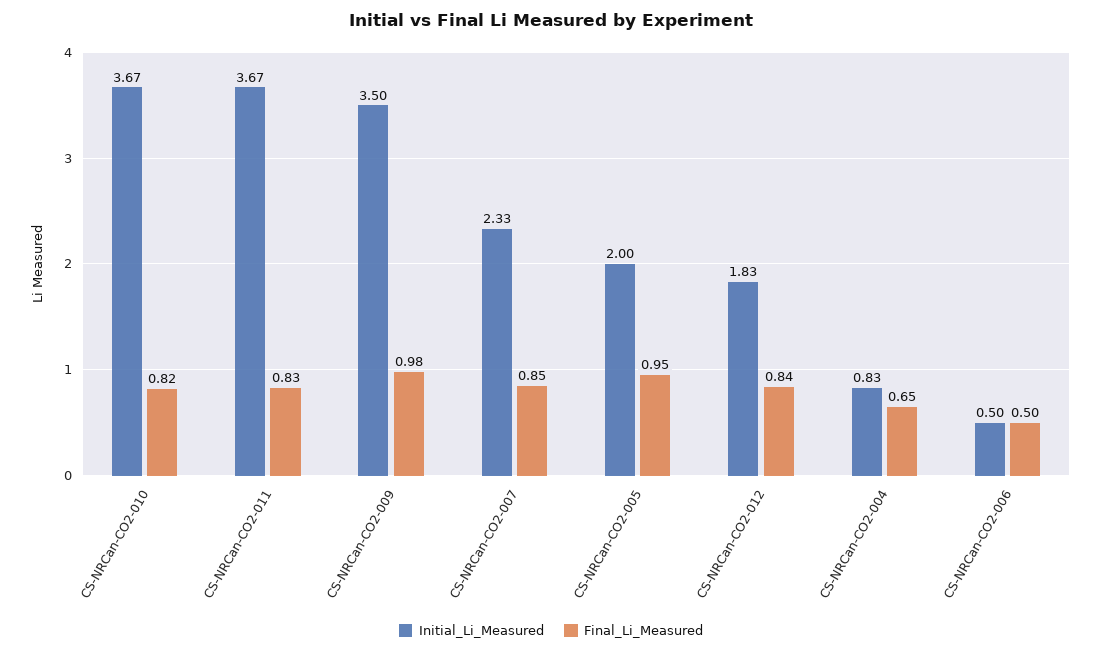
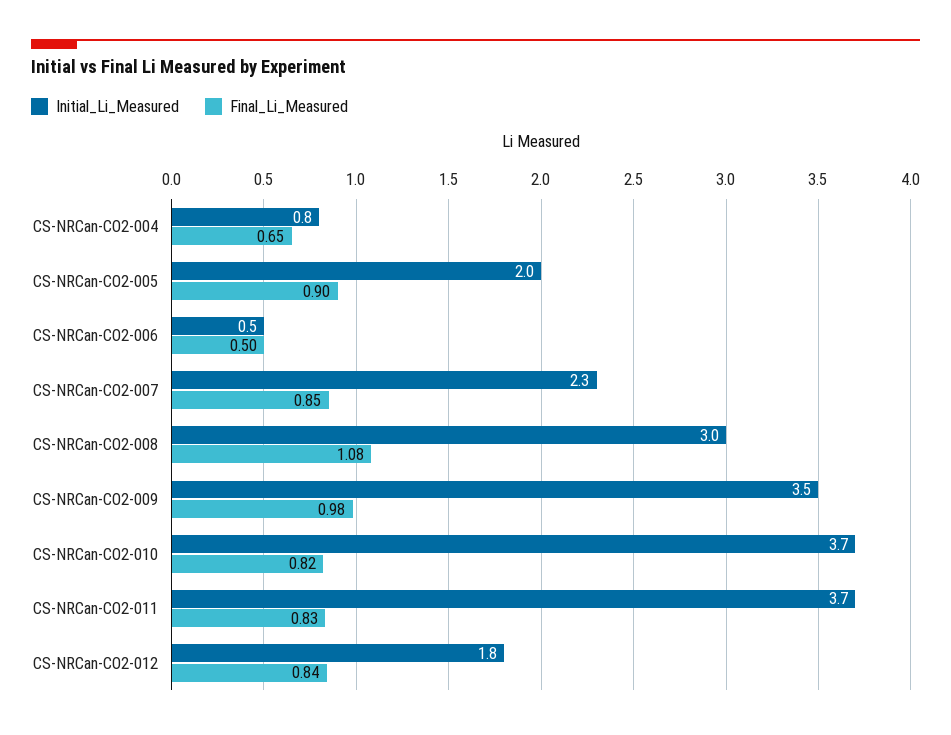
Final_Li_Measured, CS-NRCan-CO2-005: 0.95 -> 0.9
Initial_Li_Measured, CS-NRCan-CO2-008: none -> 3
Final_Li_Measured, CS-NRCan-CO2-008: none -> 1.08

